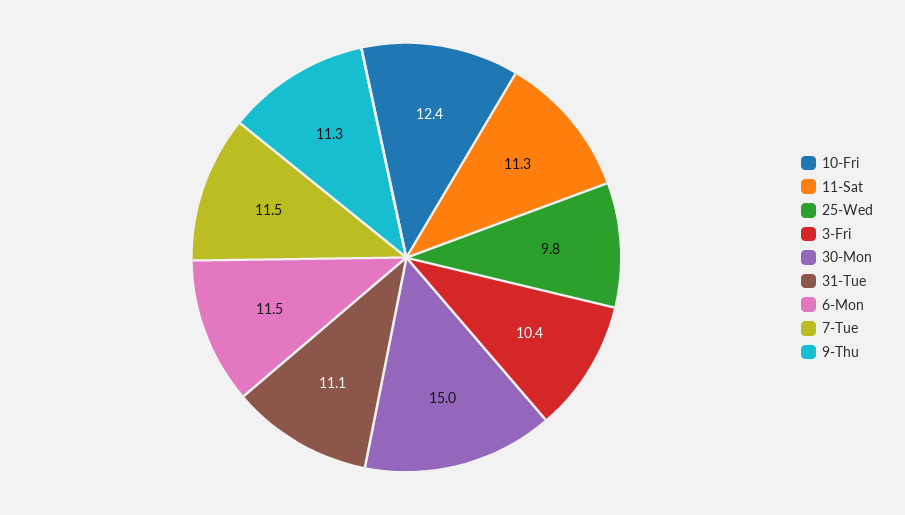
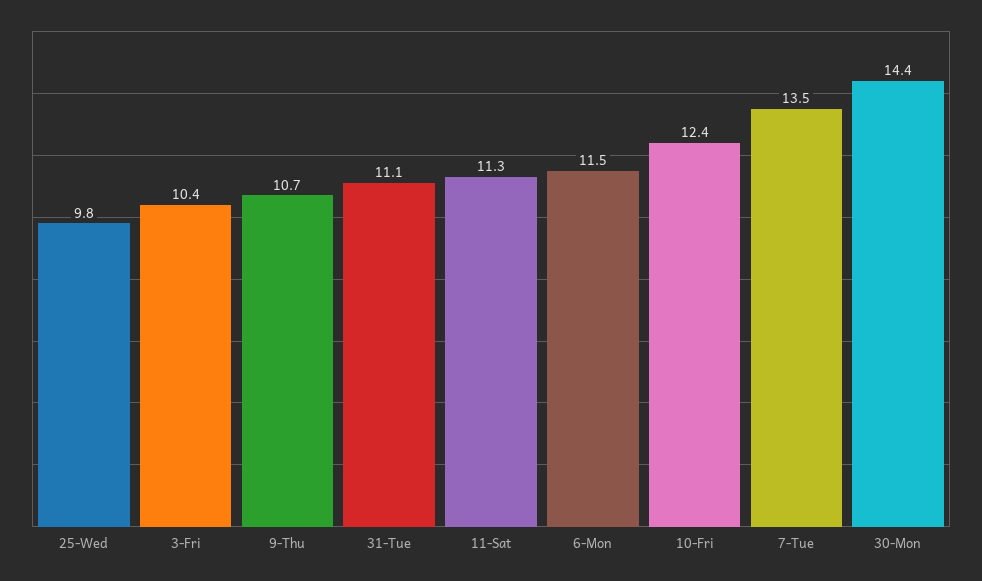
30-Mon: 15 -> 14.4
7-Tue: 11.5 -> 13.5
9-Thu: 11.3 -> 10.7

